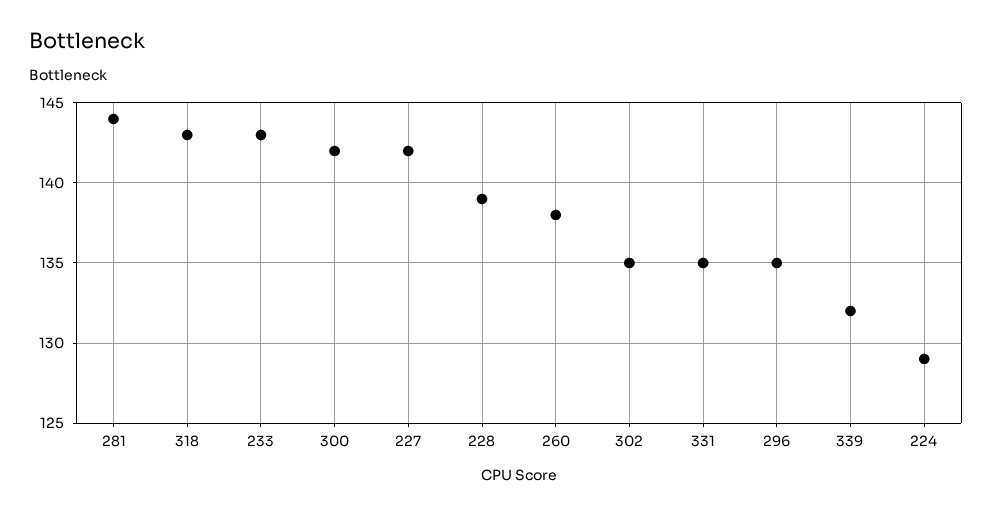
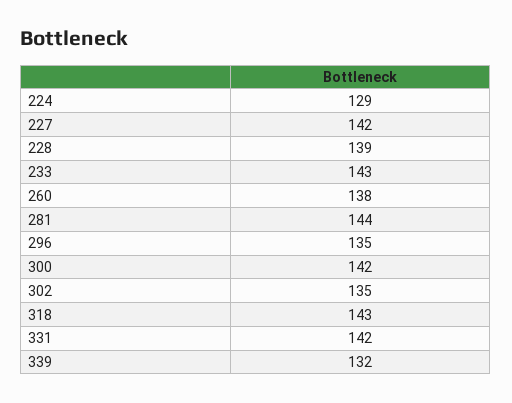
331: 135 -> 142

